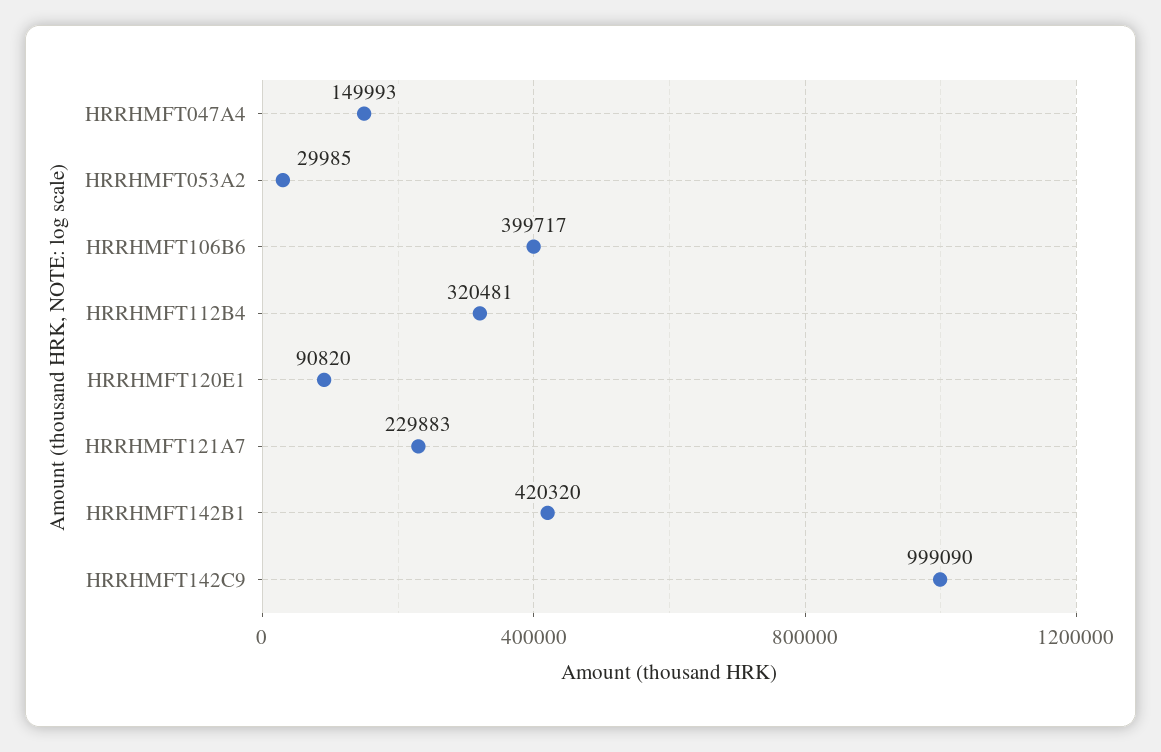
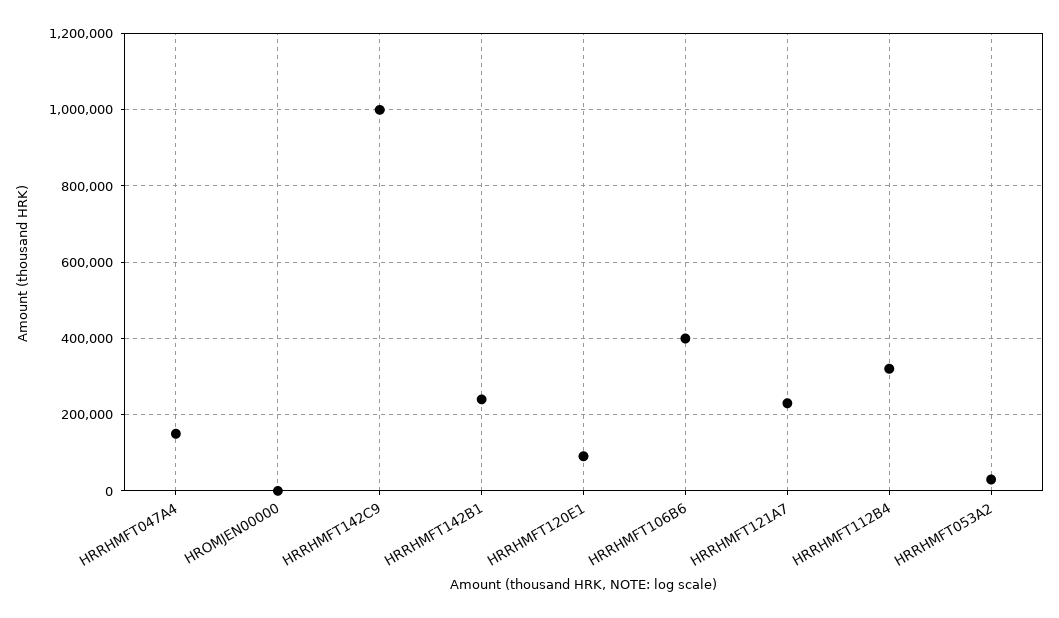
HRRHMFT142B1: 420320 -> 240000
HROMJEN00000: none -> 0

